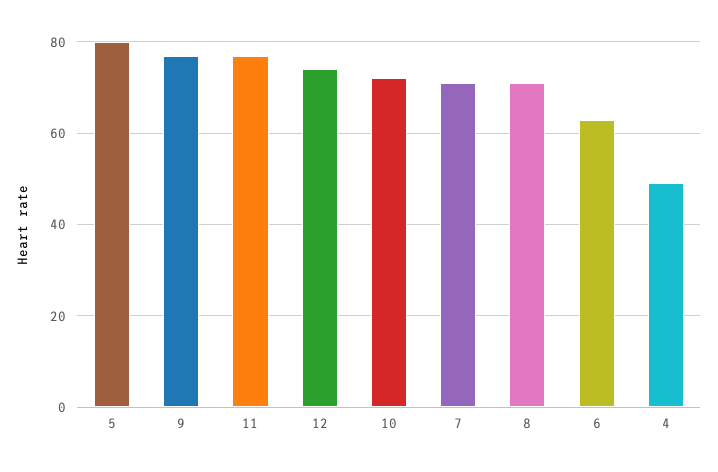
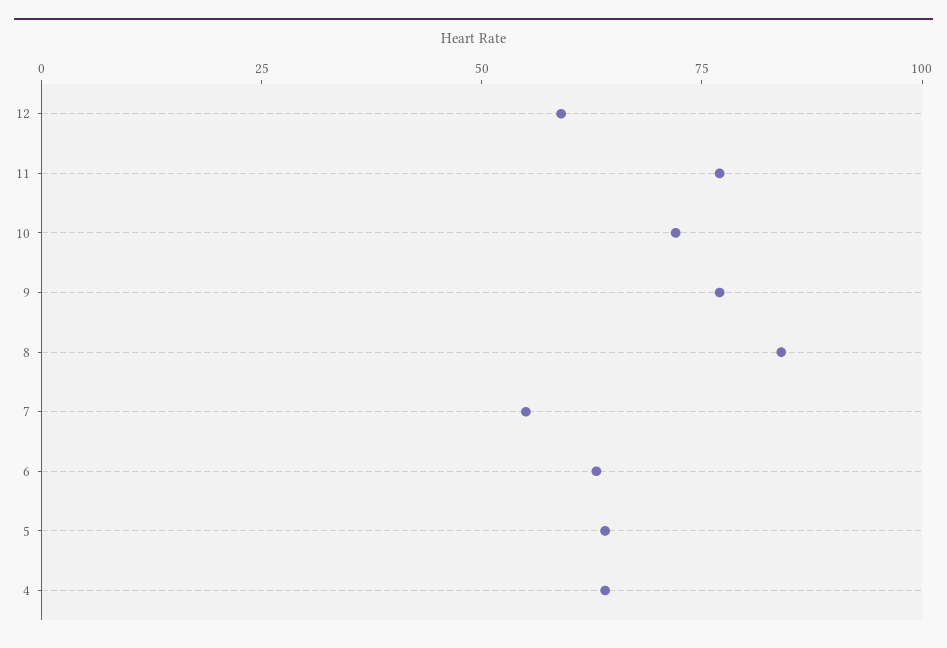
5: 80 -> 65
12: 75 -> 60
7: 70 -> 55
8: 70 -> 85
4: 50 -> 65

